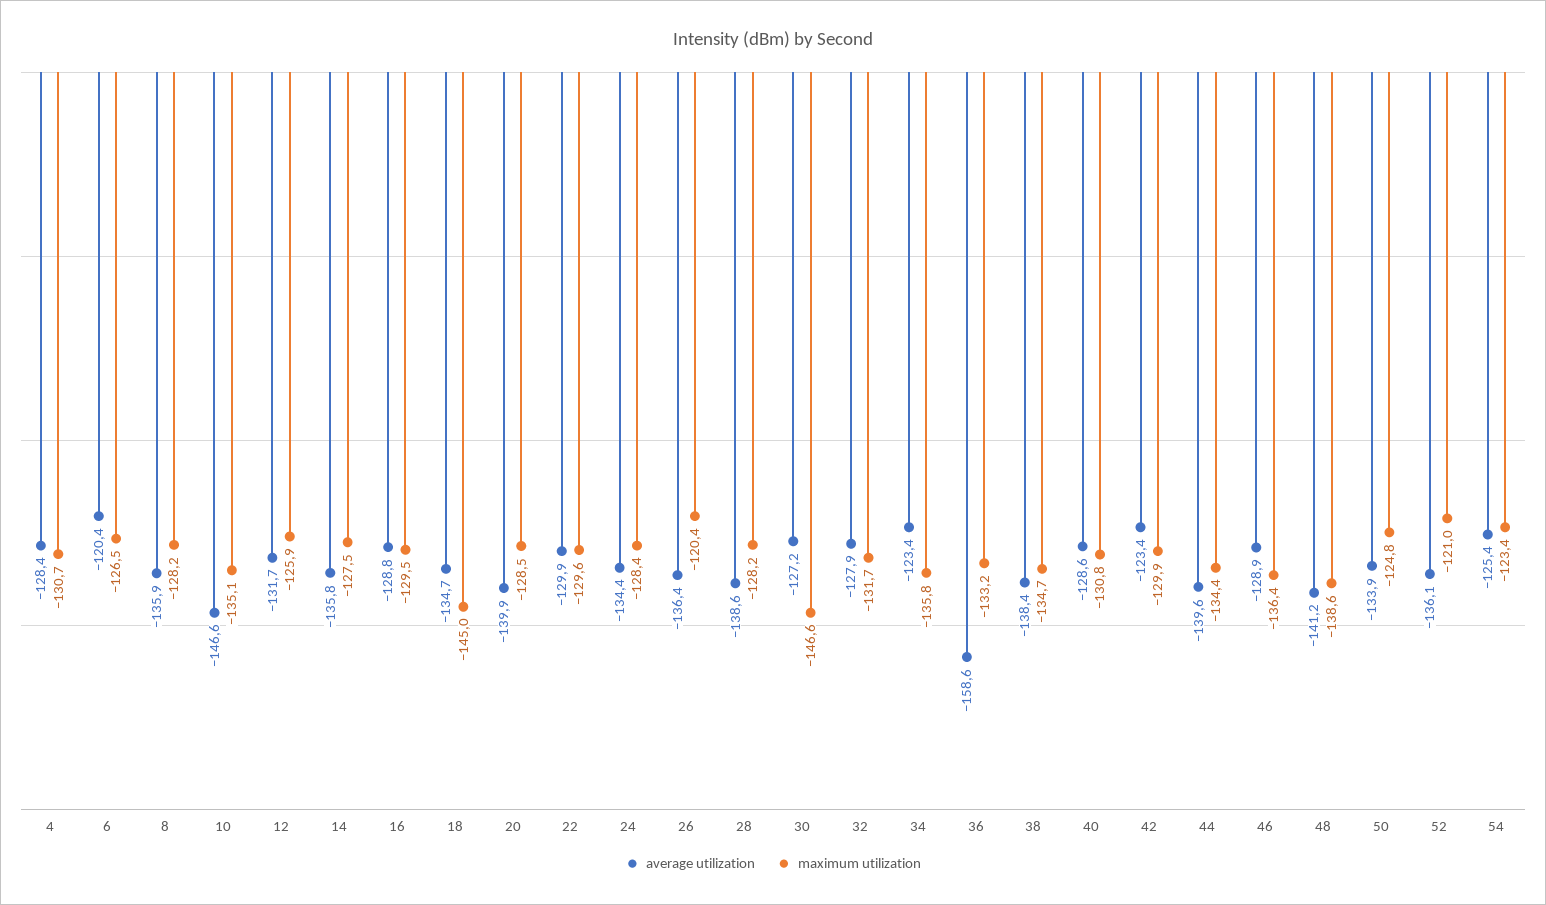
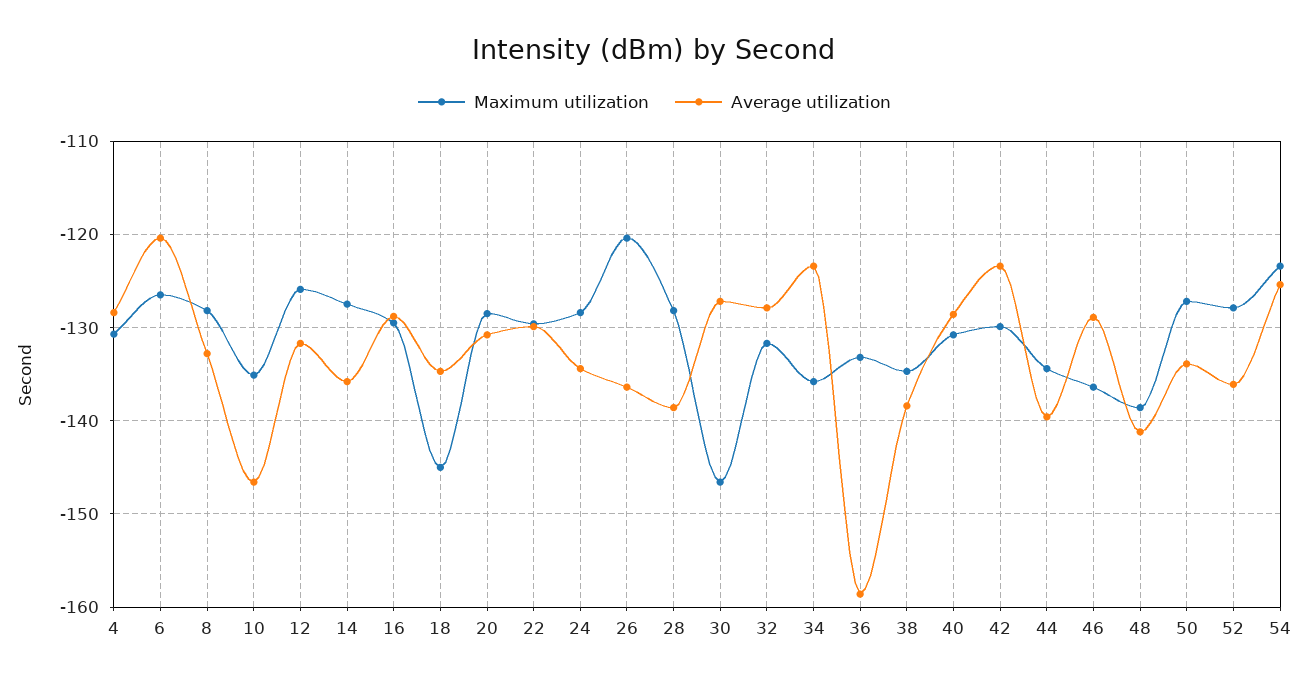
average utilization, 8: -135.9 -> -133
average utilization, 20: -139.9 -> -131
maximum utilization, 50: -124.8 -> -127
maximum utilization, 52: -121 -> -128

